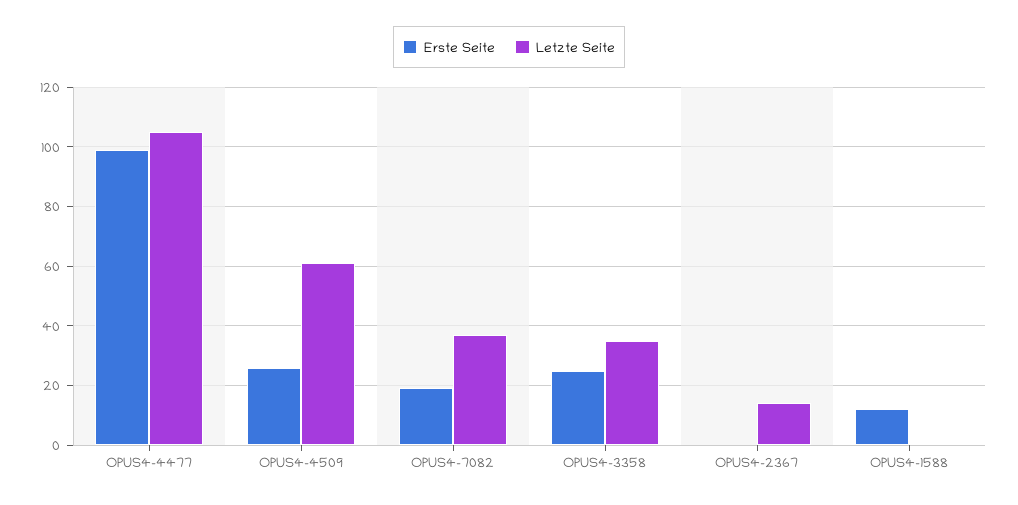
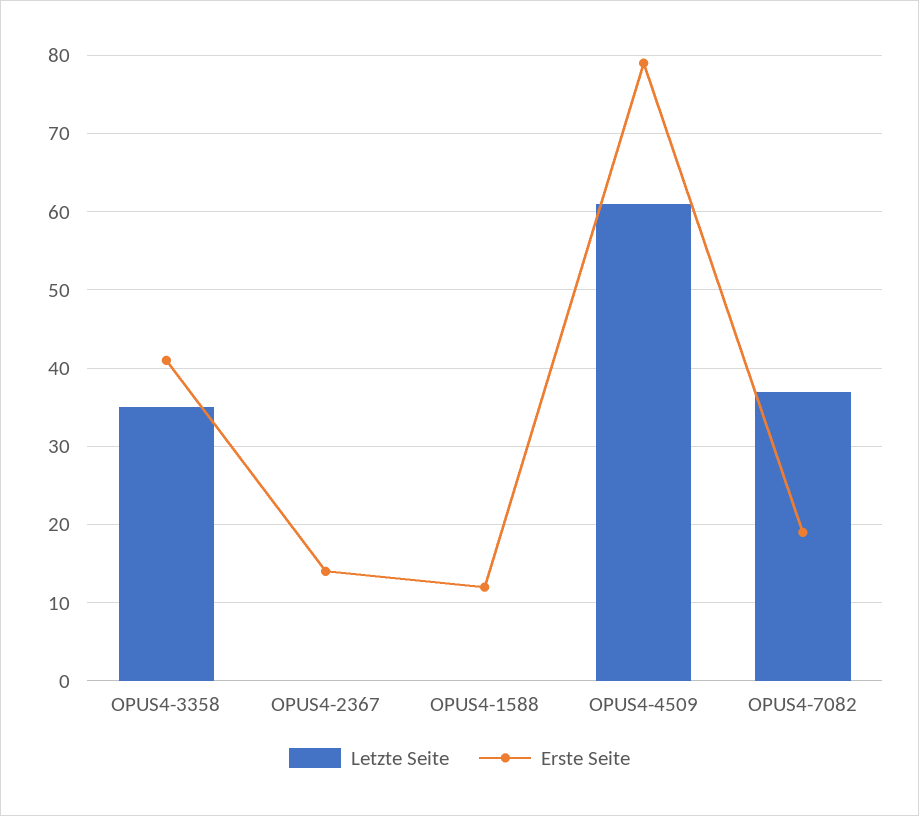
Erste Seite, OPUS4-4477: 100 -> none
Letzte Seite, OPUS4-4477: 105 -> none
Erste Seite, OPUS4-4509: 25 -> 79
Erste Seite, OPUS4-3358: 25 -> 41
Erste Seite, OPUS4-2367: 0 -> 14
Letzte Seite, OPUS4-2367: 15 -> 0

